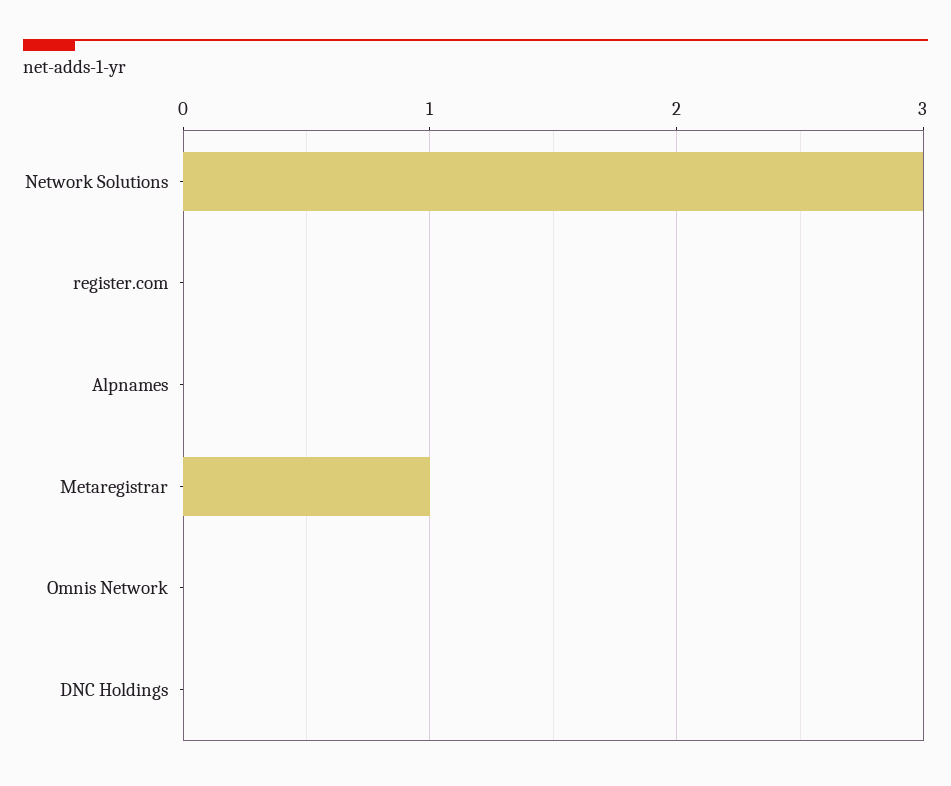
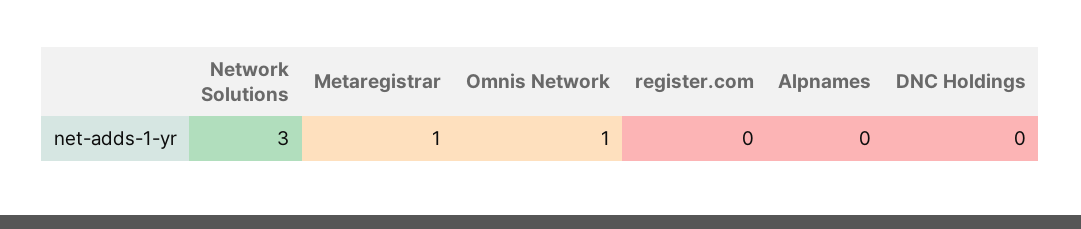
Omnis Network: 0 -> 1

